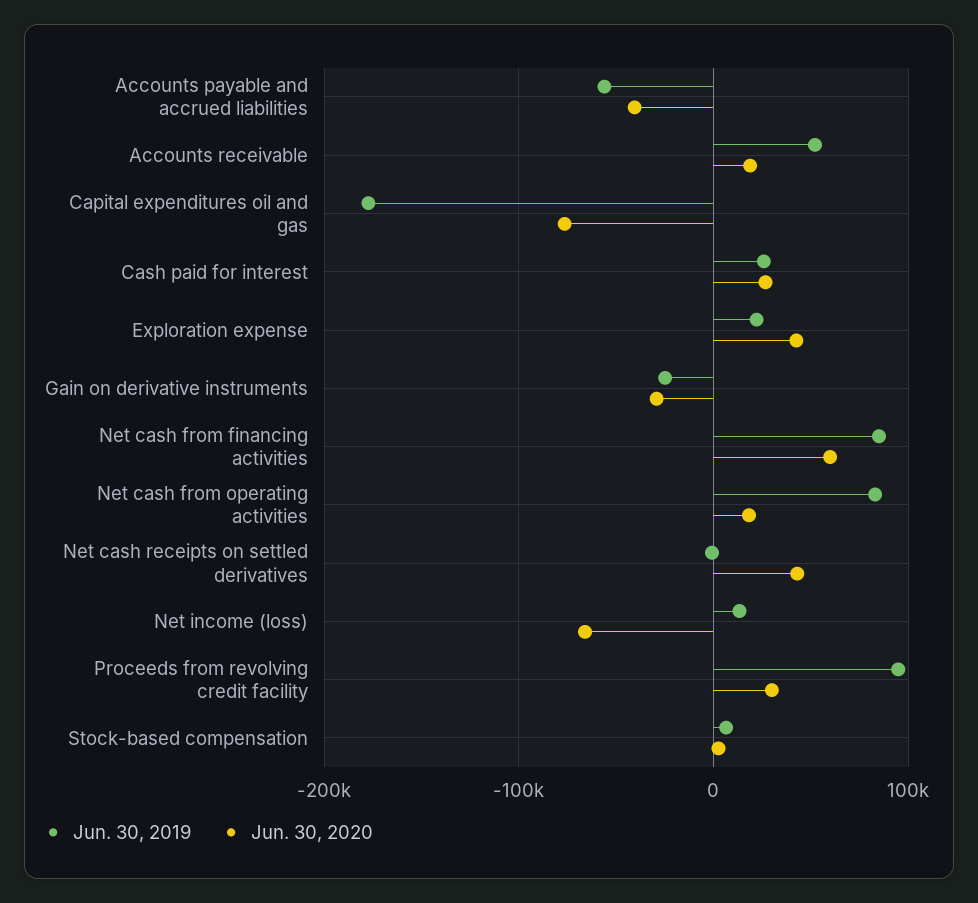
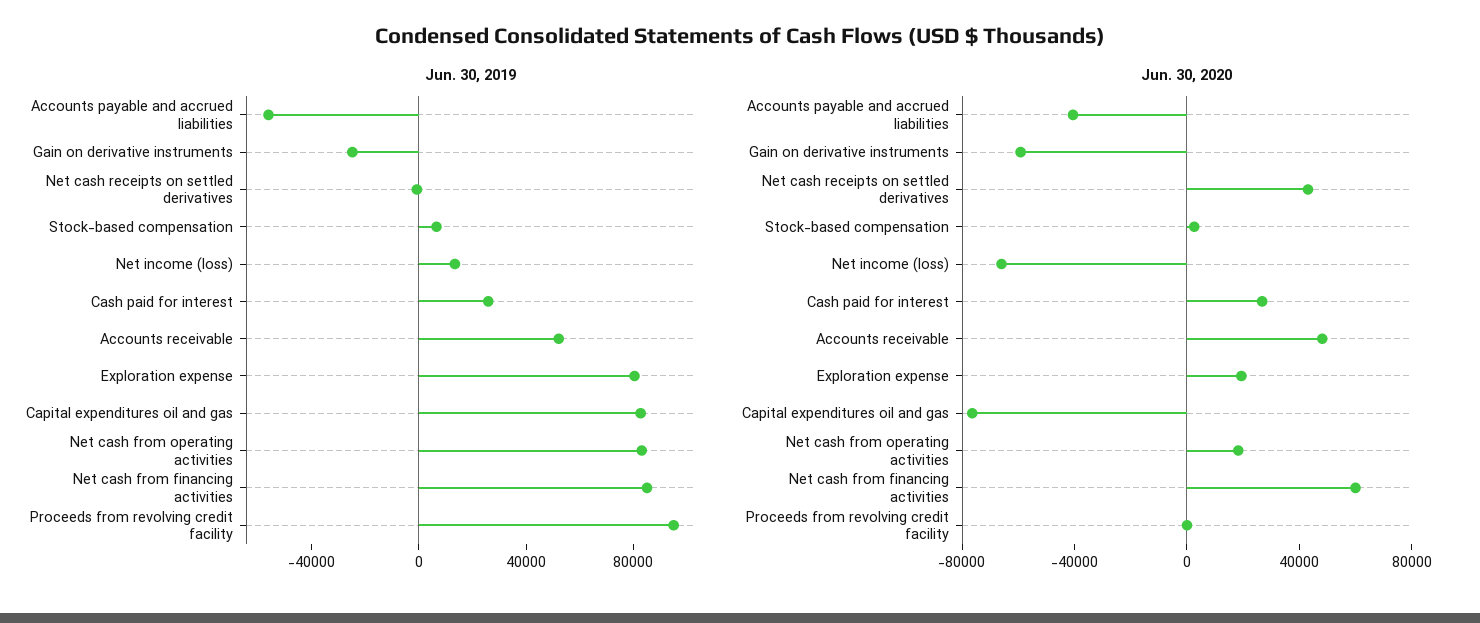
Jun. 30, 2020, Accounts receivable: 20000 -> 50000
Jun. 30, 2019, Capital expenditures oil and gas: -180000 -> 80000
Jun. 30, 2019, Exploration expense: 20000 -> 80000
Jun. 30, 2020, Exploration expense: 40000 -> 20000
Jun. 30, 2020, Gain on derivative instruments: -30000 -> -60000
Jun. 30, 2020, Proceeds from revolving credit facility: 30000 -> 0

